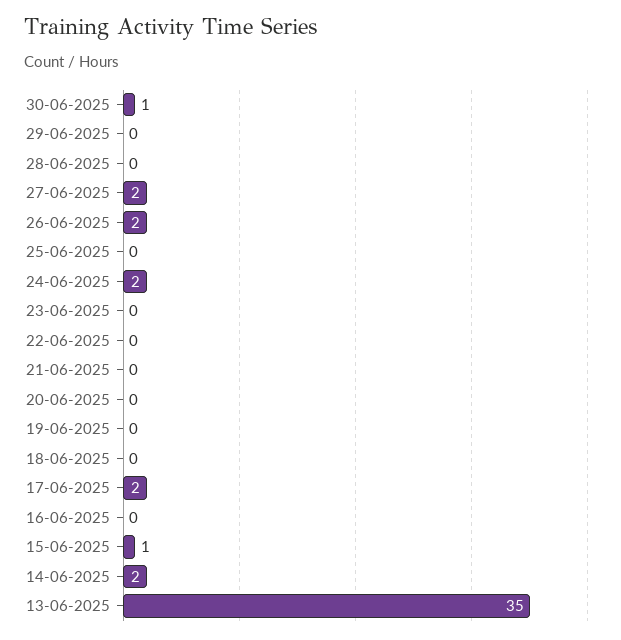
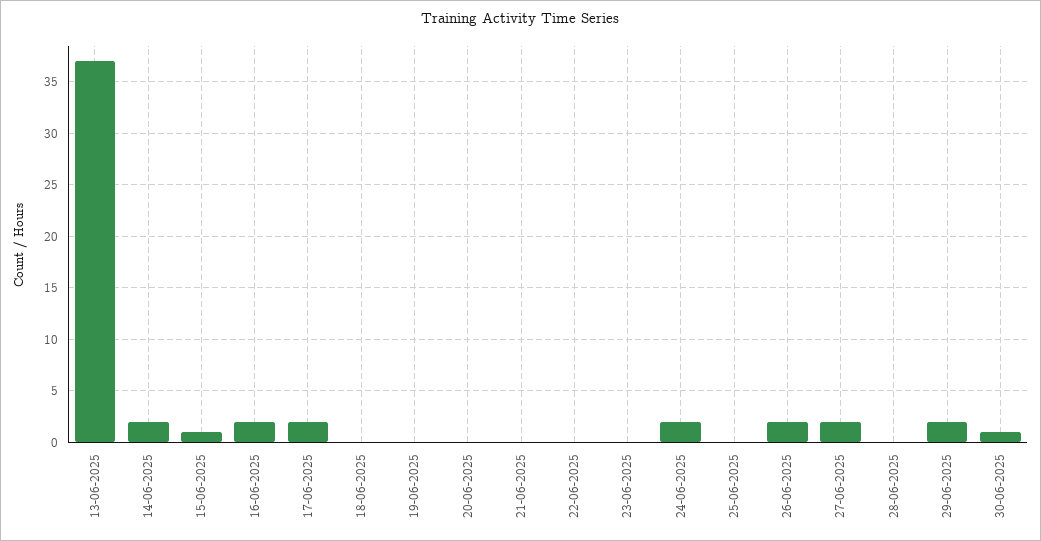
29-06-2025: 0 -> 2
16-06-2025: 0 -> 2
13-06-2025: 35 -> 37

